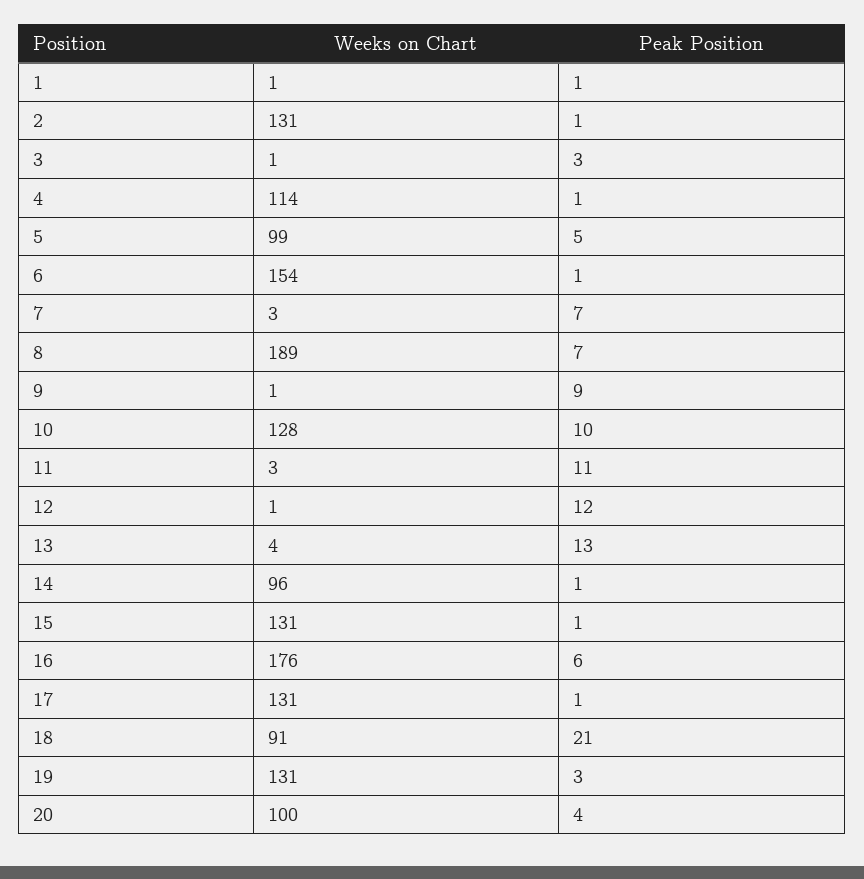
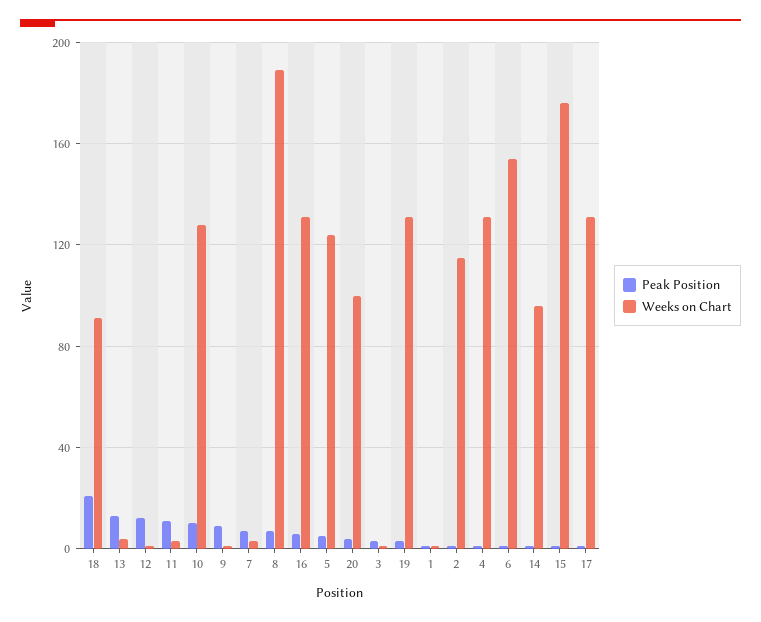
Weeks on Chart, 2: 131 -> 115
Weeks on Chart, 4: 114 -> 130
Weeks on Chart, 5: 99 -> 125
Weeks on Chart, 15: 131 -> 175
Weeks on Chart, 16: 176 -> 130

